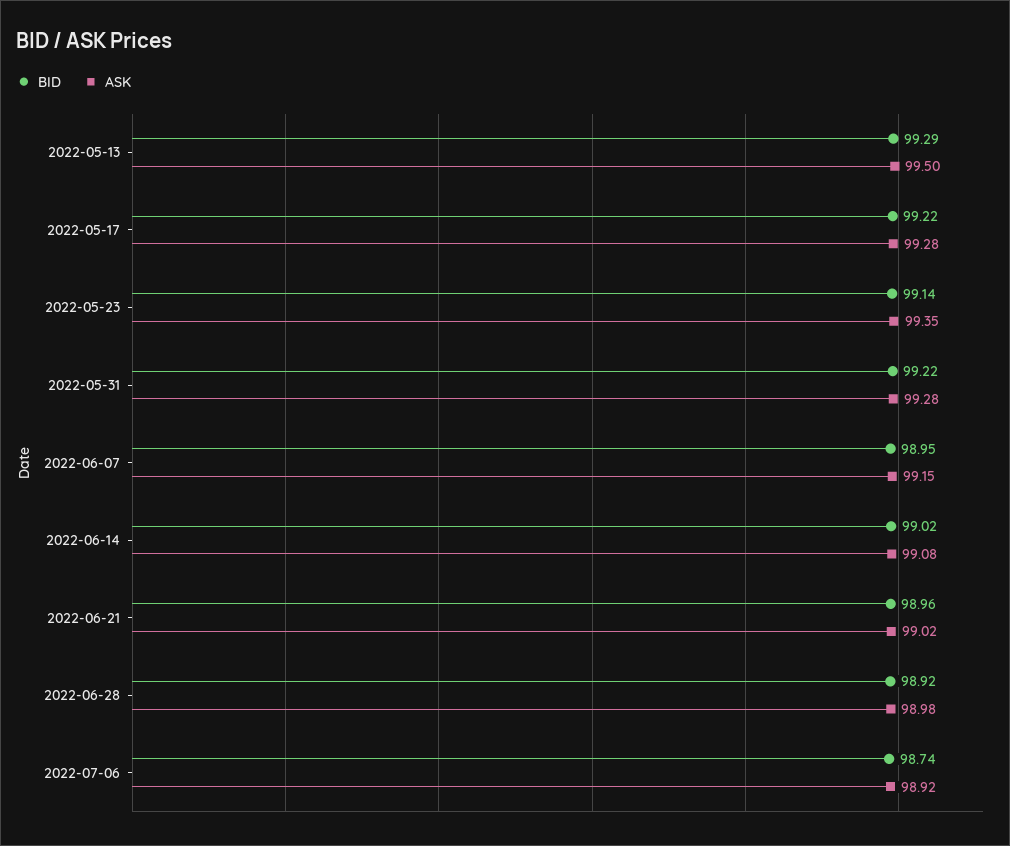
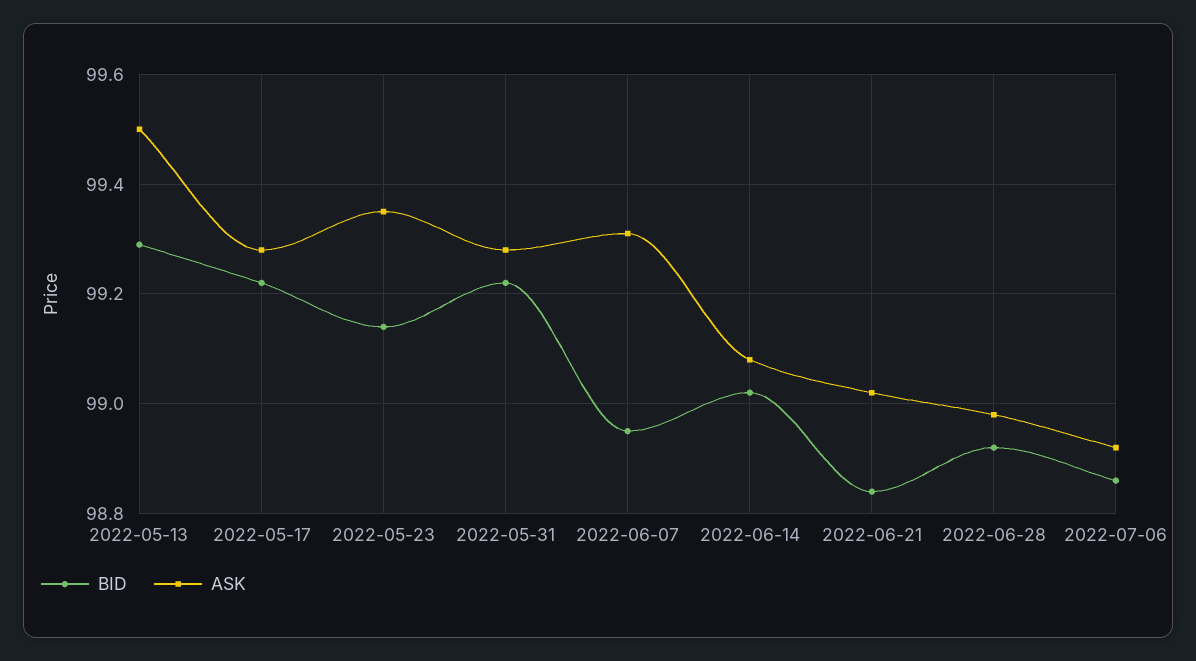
ASK, 2022-06-07: 99.15 -> 99.3
BID, 2022-06-21: 98.96 -> 98.85
BID, 2022-07-06: 98.74 -> 98.85

